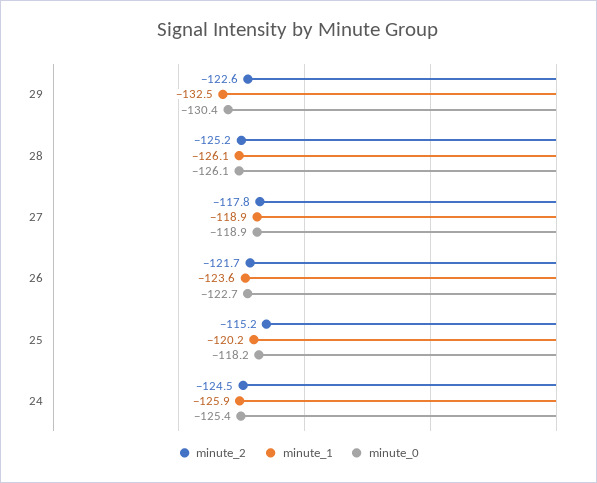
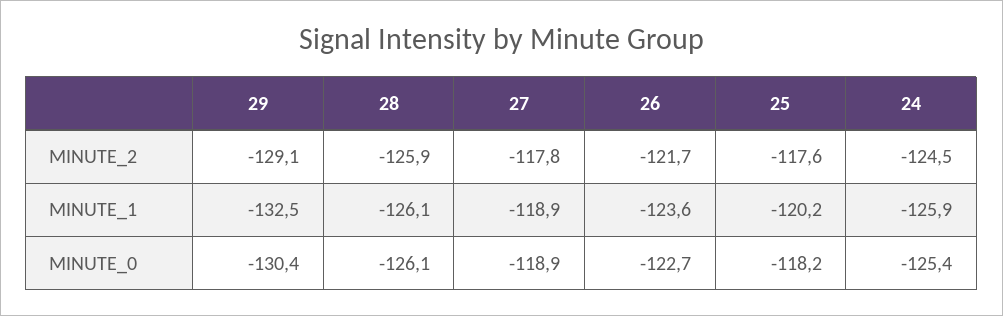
minute_2, 29: -122.6 -> -129.1
minute_2, 28: -125.2 -> -125.9
minute_2, 25: -115.2 -> -117.6

